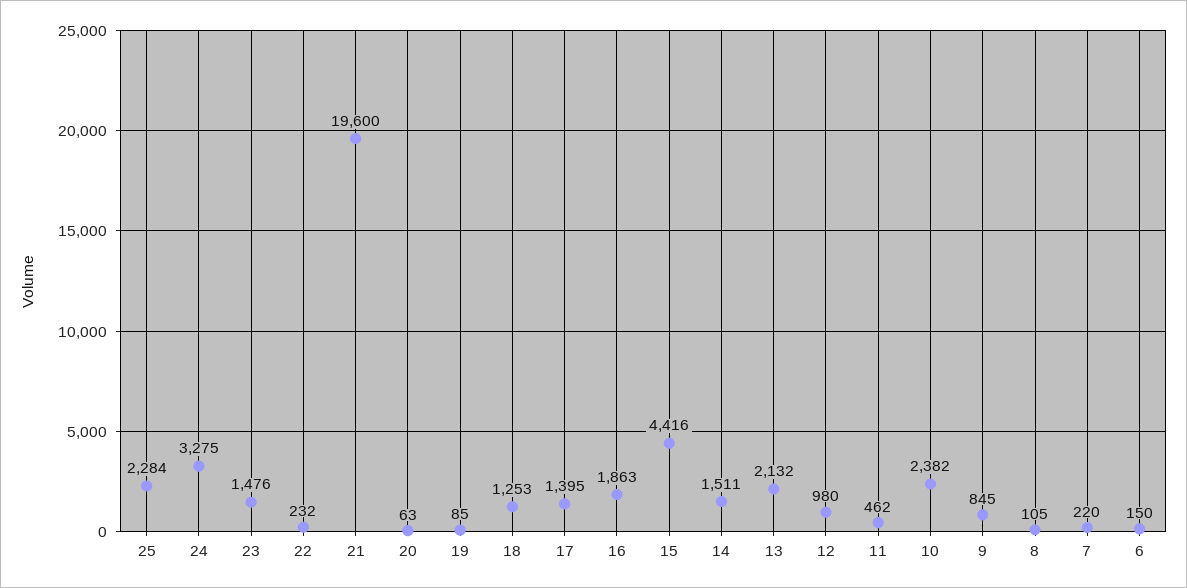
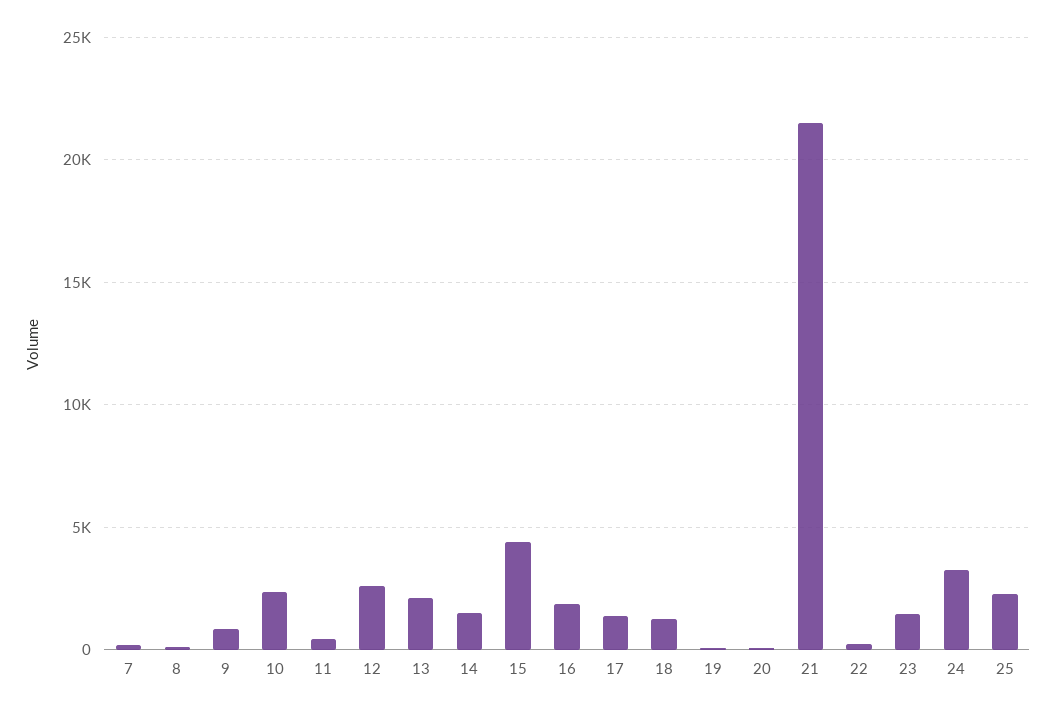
21: 19600 -> 21500
12: 980 -> 2500
6: 150 -> none

